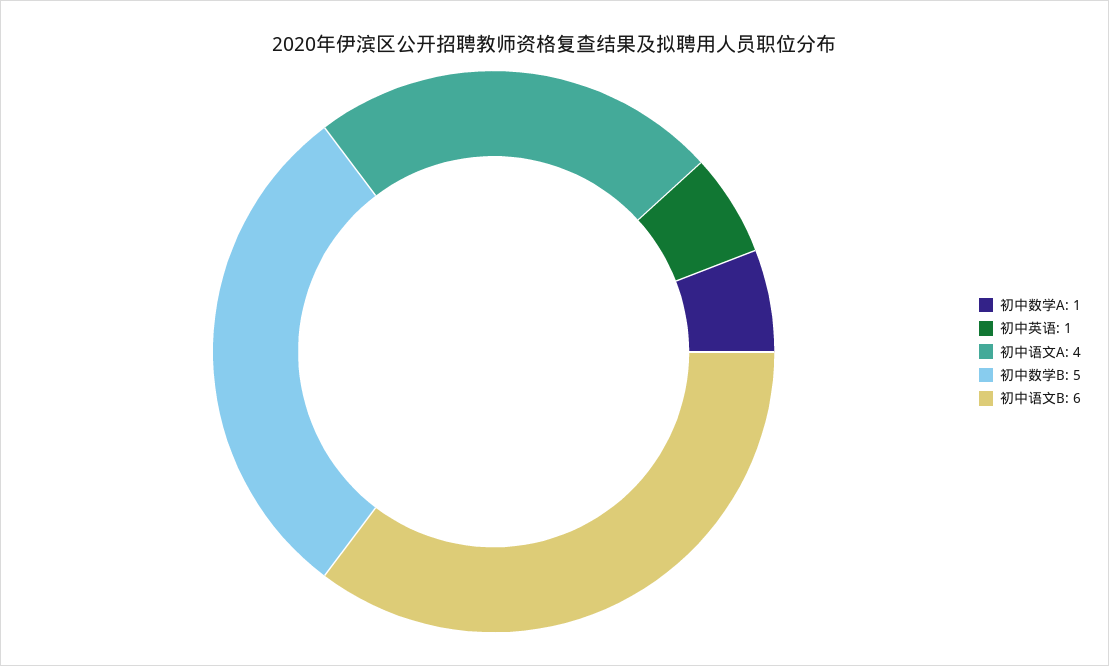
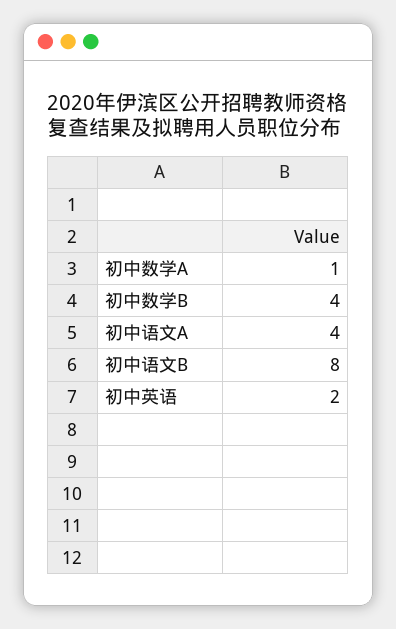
初中英语: 1 -> 2
初中数学B: 5 -> 4
初中语文B: 6 -> 8

